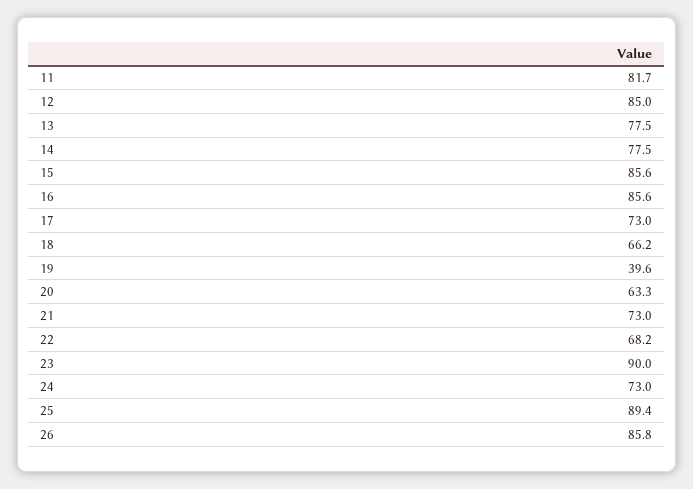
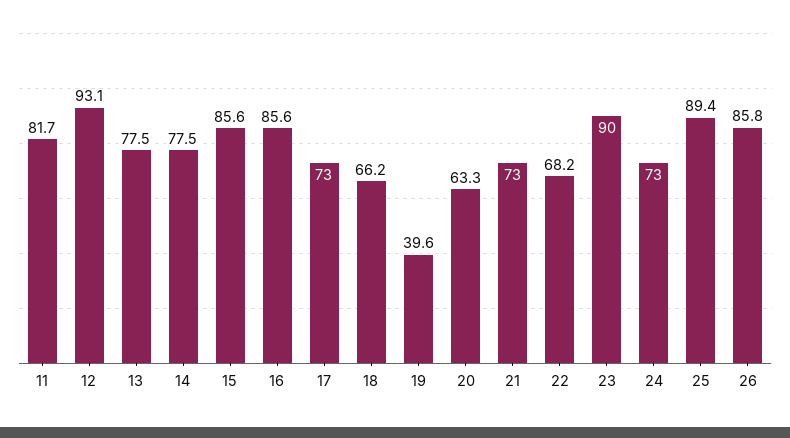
12: 85 -> 93.1

